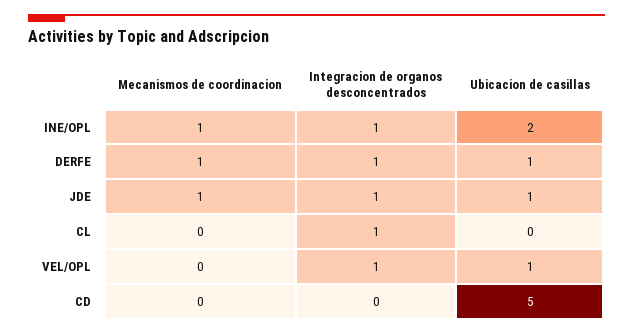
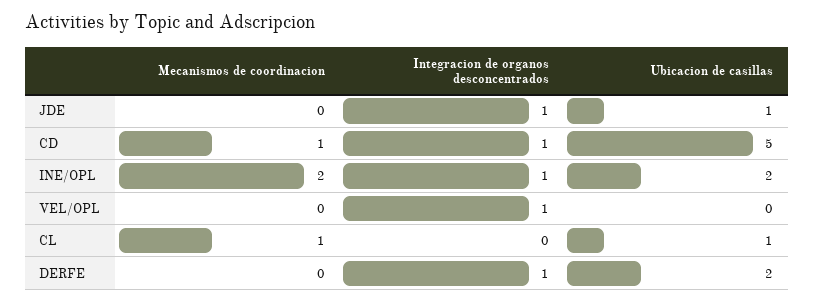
Mecanismos de coordinacion, INE/OPL: 1 -> 2
Mecanismos de coordinacion, DERFE: 1 -> 0
Ubicacion de casillas, DERFE: 1 -> 2
Mecanismos de coordinacion, JDE: 1 -> 0
Mecanismos de coordinacion, CL: 0 -> 1
Integracion de organos desconcentrados, CL: 1 -> 0
Ubicacion de casillas, CL: 0 -> 1
Ubicacion de casillas, VEL/OPL: 1 -> 0
Mecanismos de coordinacion, CD: 0 -> 1
Integracion de organos desconcentrados, CD: 0 -> 1

